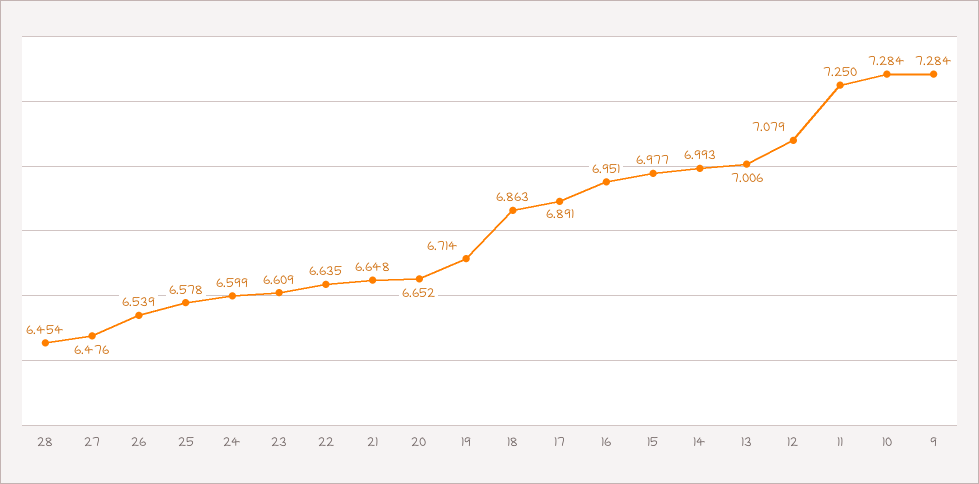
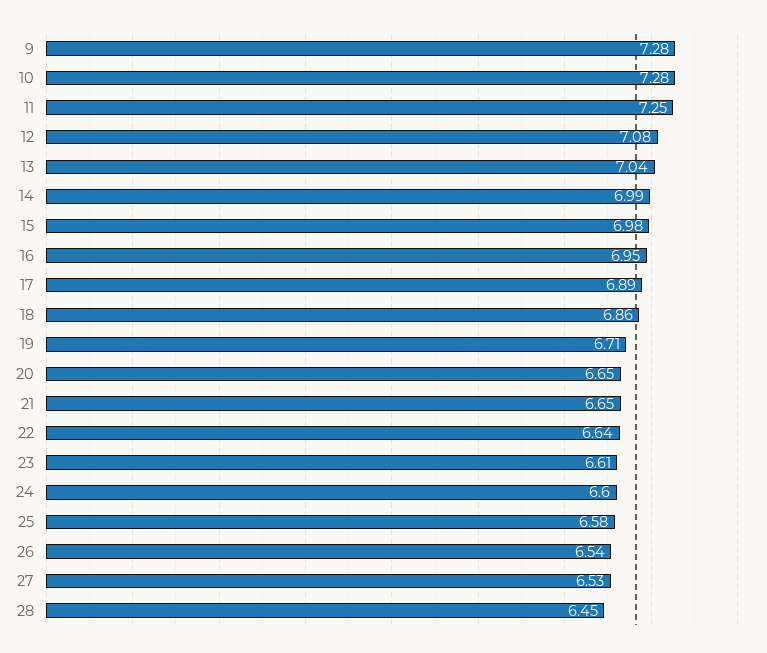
27: 6.476 -> 6.53
13: 7.006 -> 7.04

